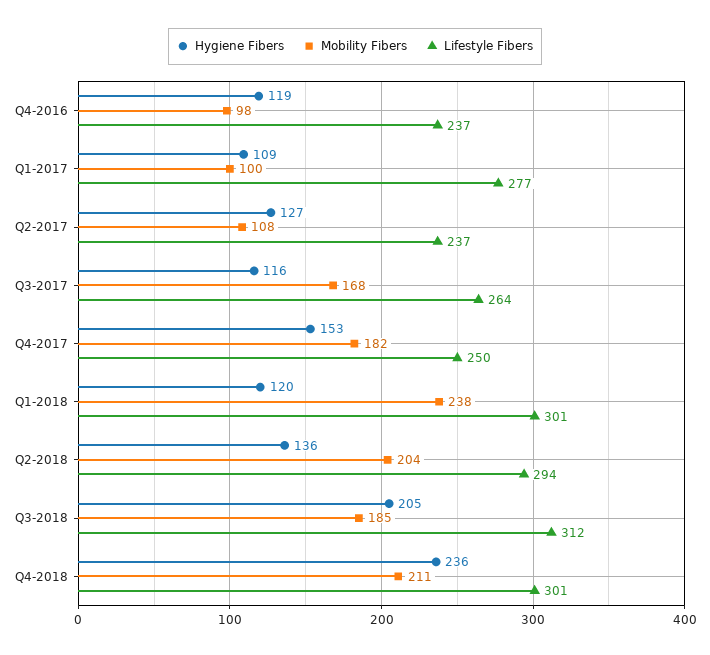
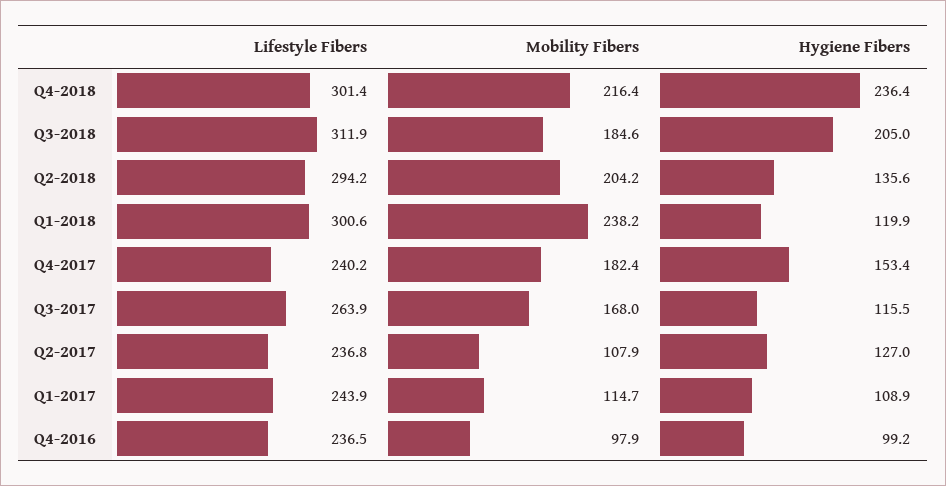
Hygiene Fibers, Q4-2016: 119 -> 99.2
Mobility Fibers, Q1-2017: 100 -> 114.7
Lifestyle Fibers, Q1-2017: 277 -> 243.9
Lifestyle Fibers, Q4-2017: 250 -> 240.2
Mobility Fibers, Q4-2018: 211 -> 216.4

